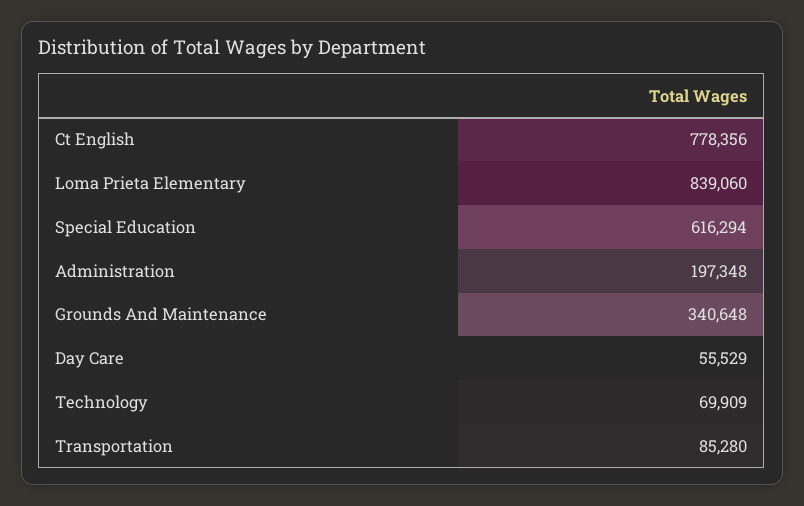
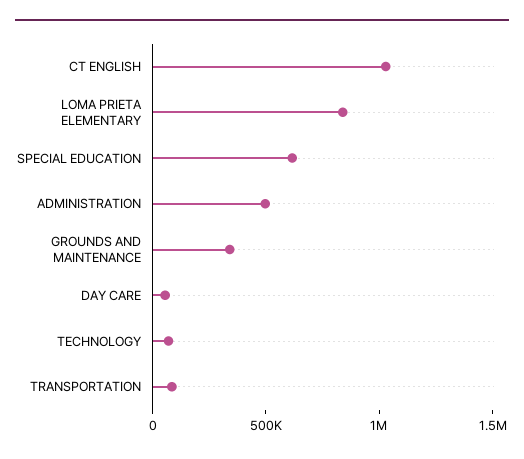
Ct English: 778356 -> 1000000
Administration: 197348 -> 500000

